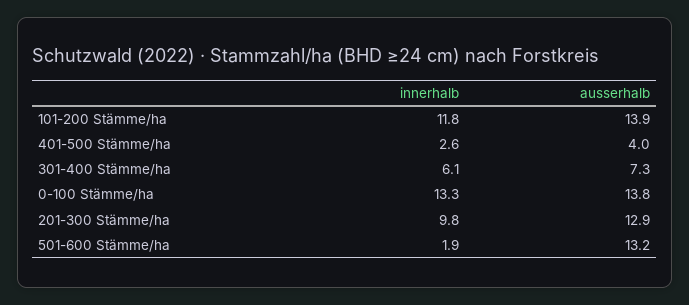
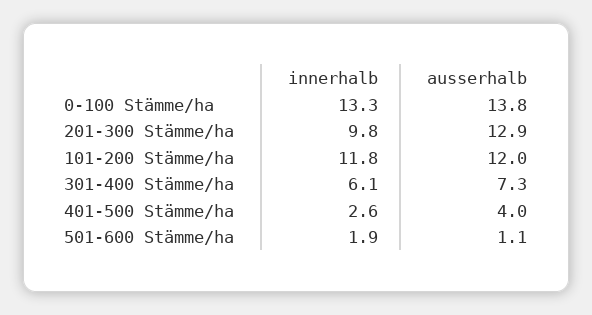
ausserhalb, 101-200 Stämme/ha: 13.9 -> 12
ausserhalb, 501-600 Stämme/ha: 13.2 -> 1.1

